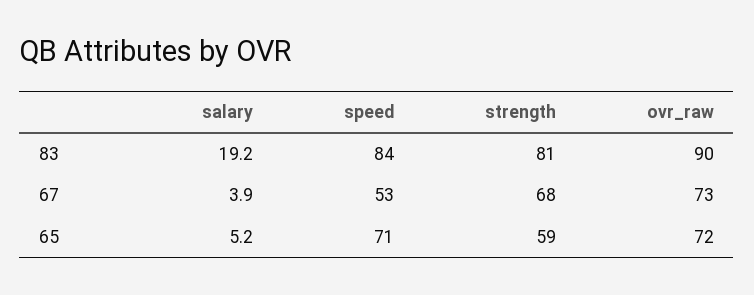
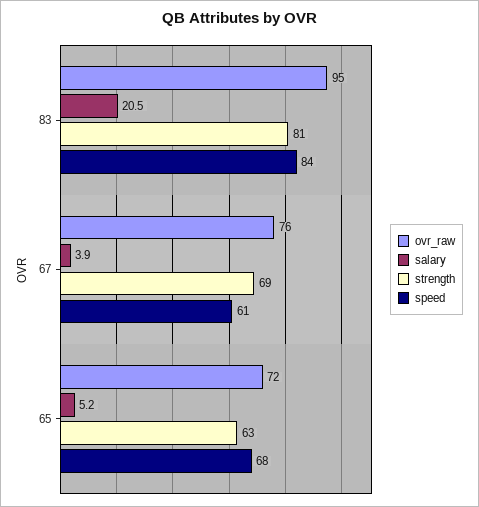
salary, 83: 19.2 -> 20.5
ovr_raw, 83: 90 -> 95
speed, 67: 53 -> 61
strength, 67: 68 -> 69
ovr_raw, 67: 73 -> 76
speed, 65: 71 -> 68
strength, 65: 59 -> 63

